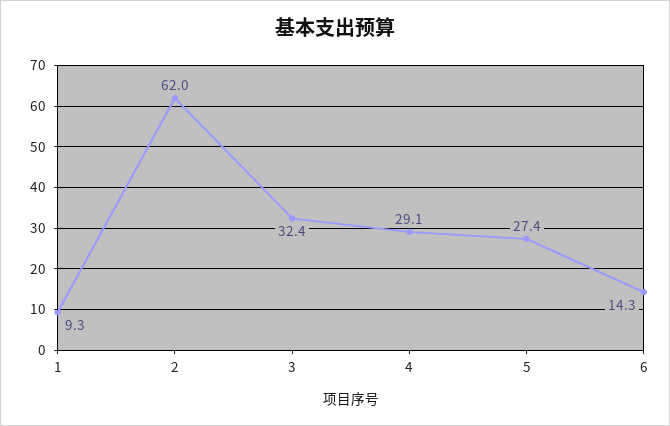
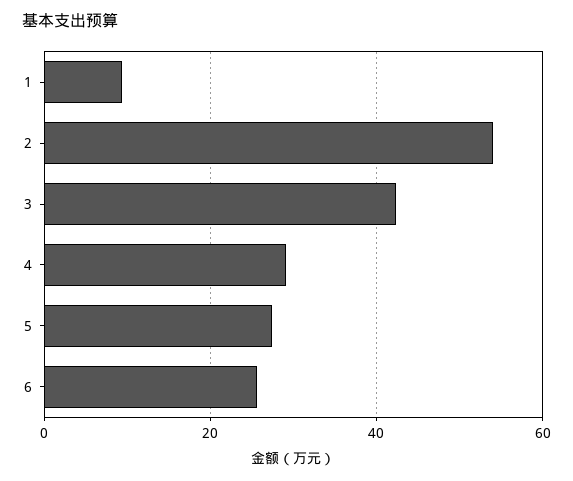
2: 62 -> 54
3: 32.4 -> 42
6: 14.3 -> 26

